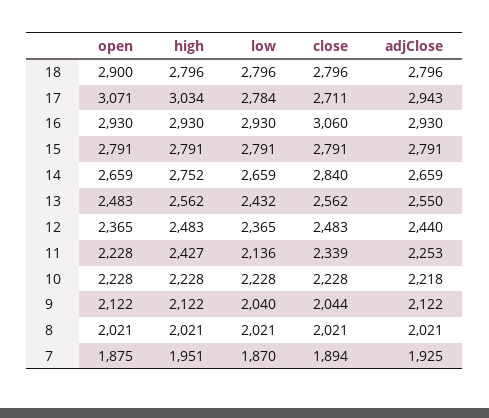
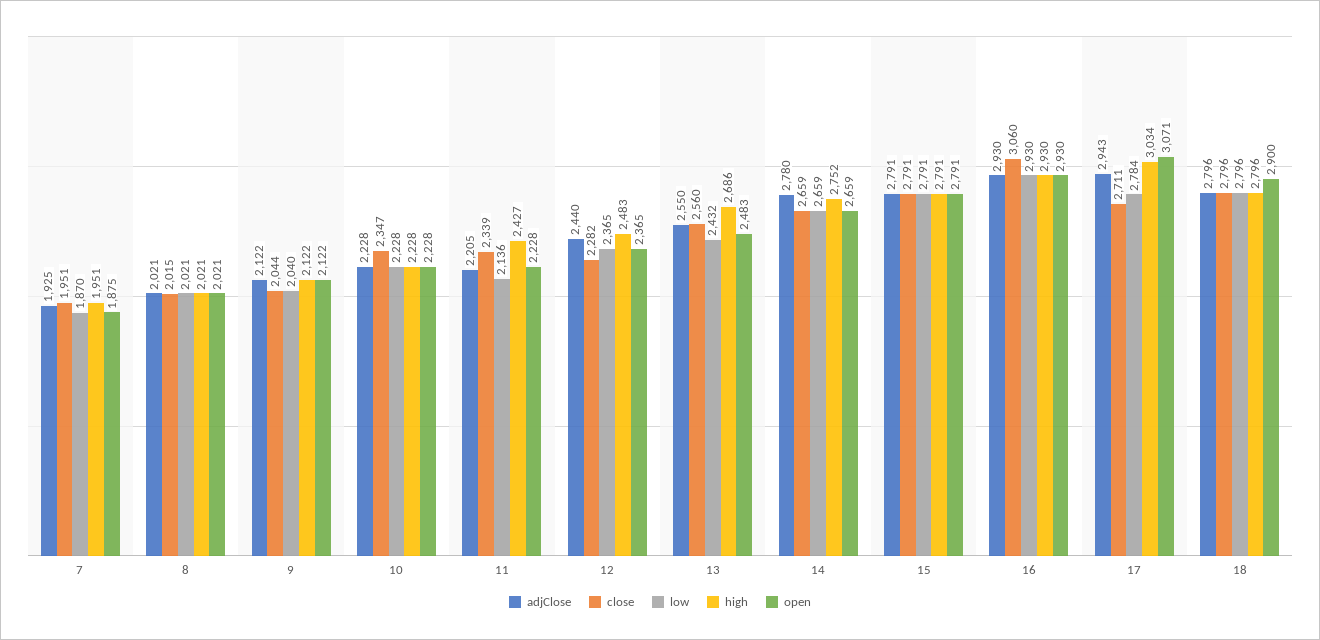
close, 14: 2840 -> 2659
adjClose, 14: 2659 -> 2780
high, 13: 2562 -> 2686
close, 13: 2562 -> 2560
close, 12: 2483 -> 2282
adjClose, 11: 2253 -> 2205
close, 10: 2228 -> 2347
adjClose, 10: 2218 -> 2228
close, 8: 2021 -> 2015
close, 7: 1894 -> 1951

